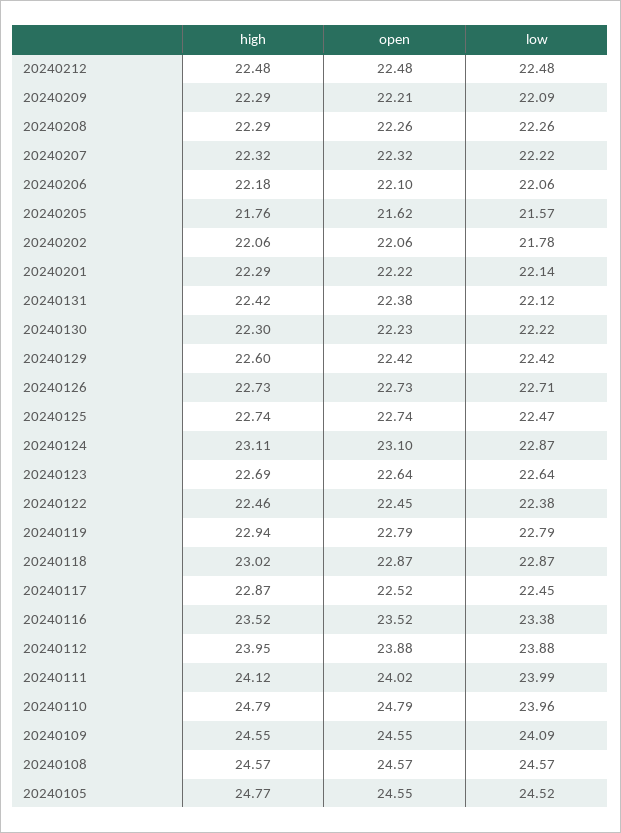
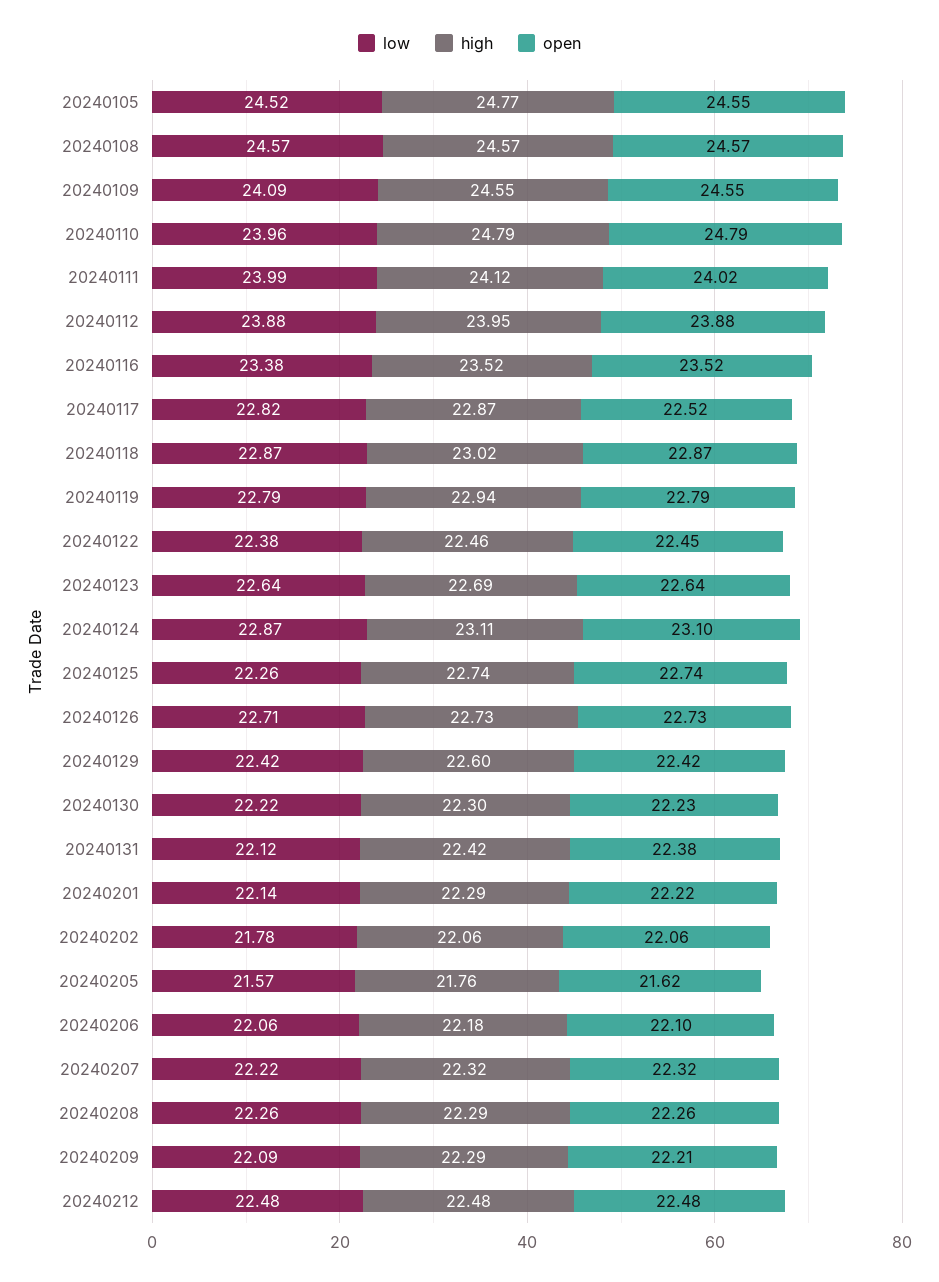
low, 20240125: 22.47 -> 22.26
low, 20240117: 22.45 -> 22.82

